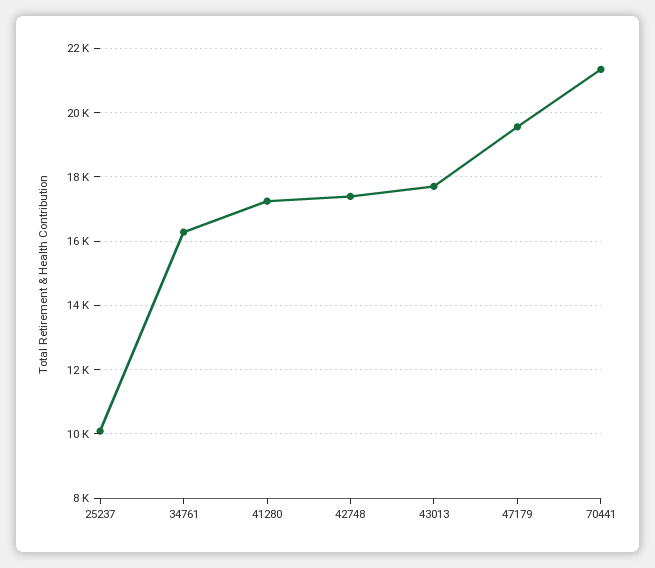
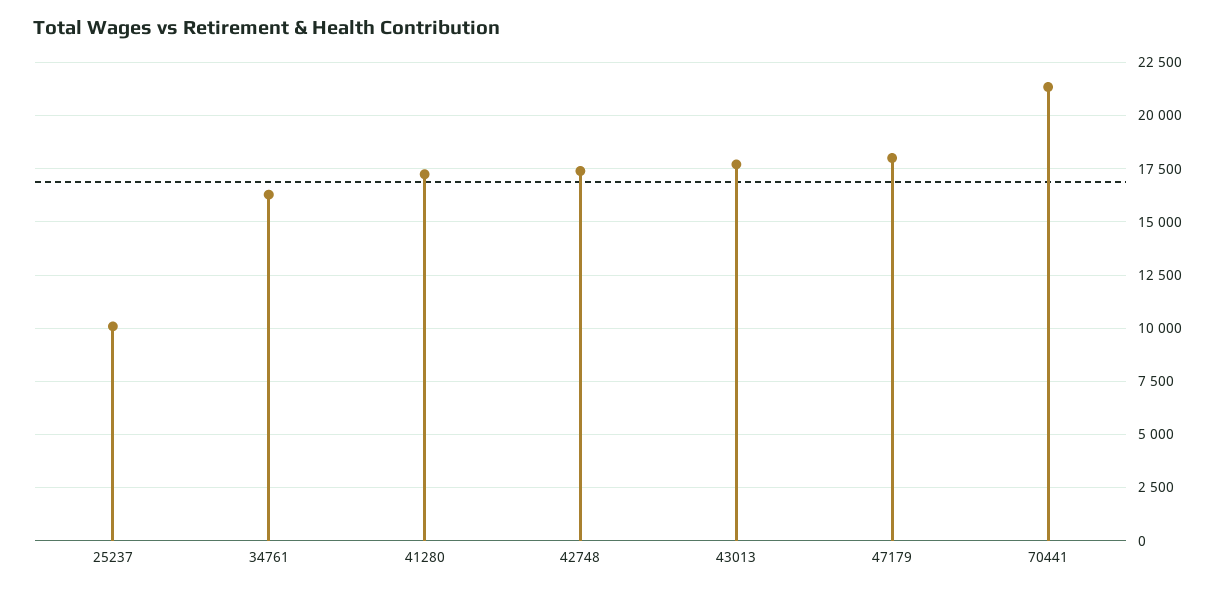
47179: 19600 -> 18000

